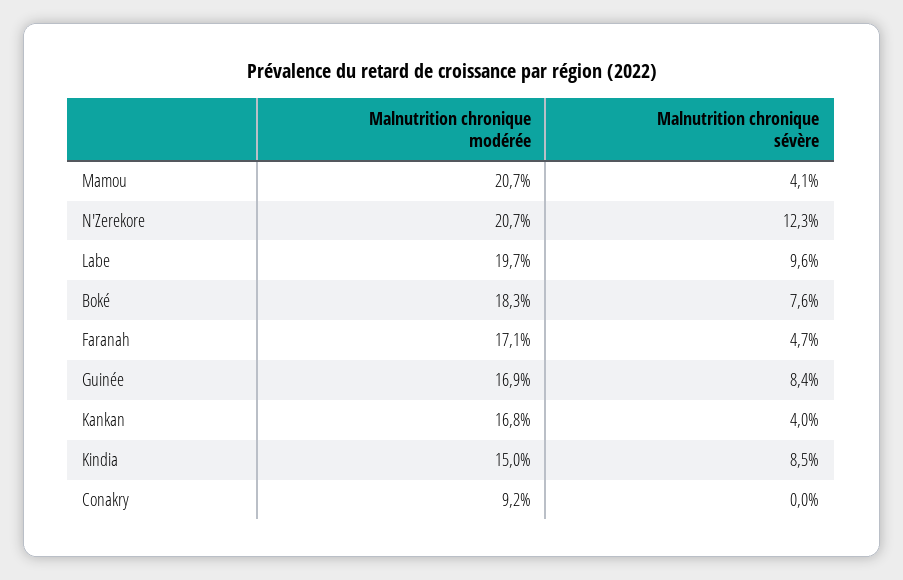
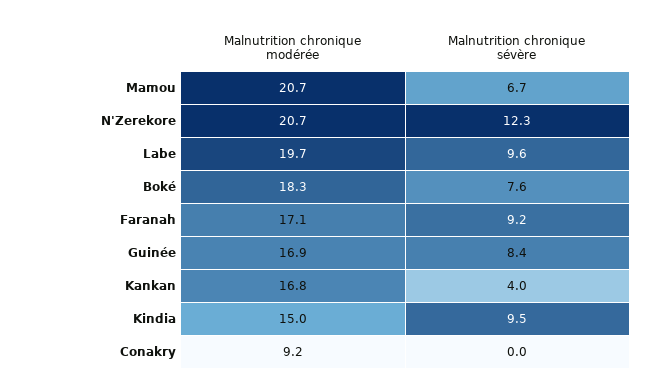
Malnutrition chronique sévère, Mamou: 4.1 -> 6.7
Malnutrition chronique sévère, Faranah: 4.7 -> 9.2
Malnutrition chronique sévère, Kindia: 8.5 -> 9.5

